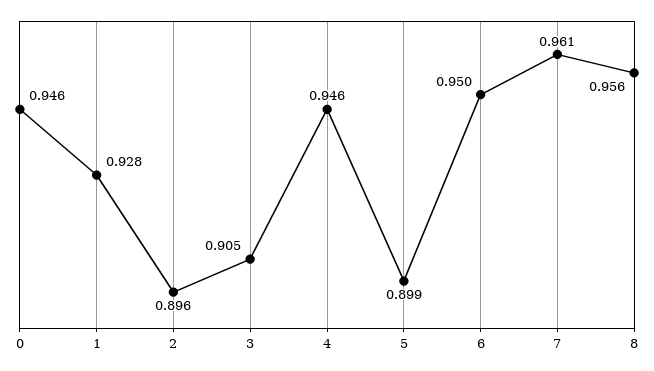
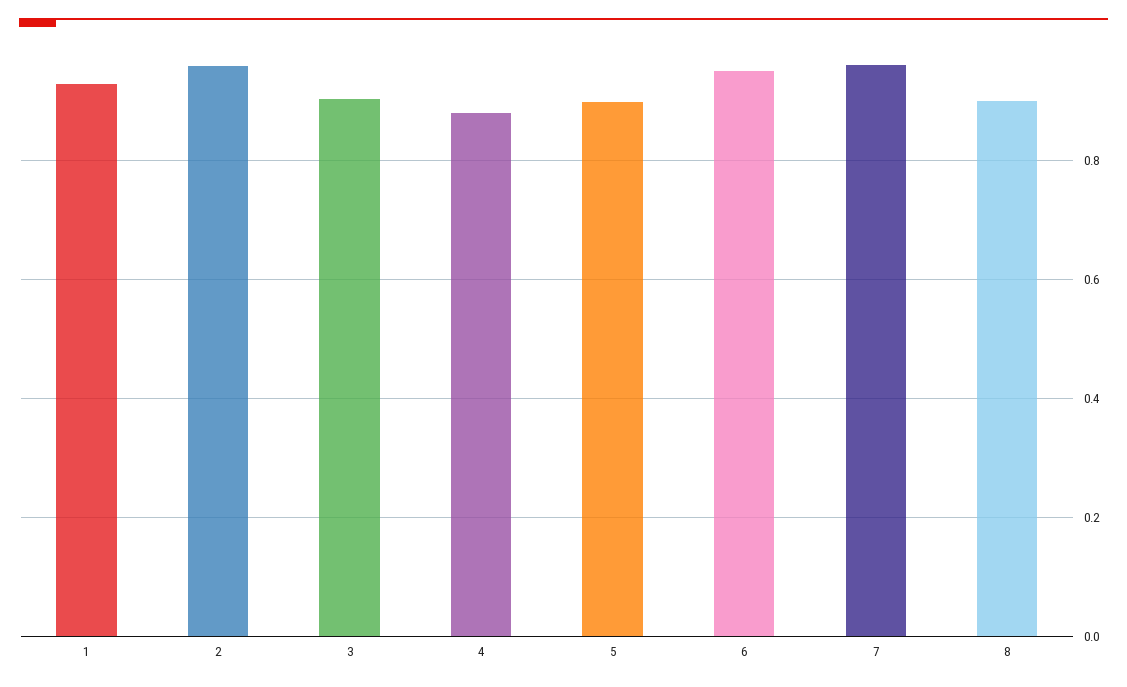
0: 0.946 -> none
2: 0.896 -> 0.96
4: 0.946 -> 0.88
8: 0.956 -> 0.9

